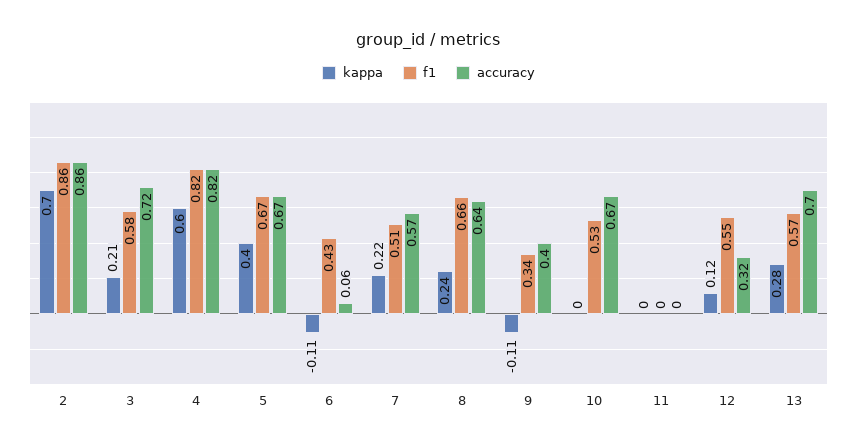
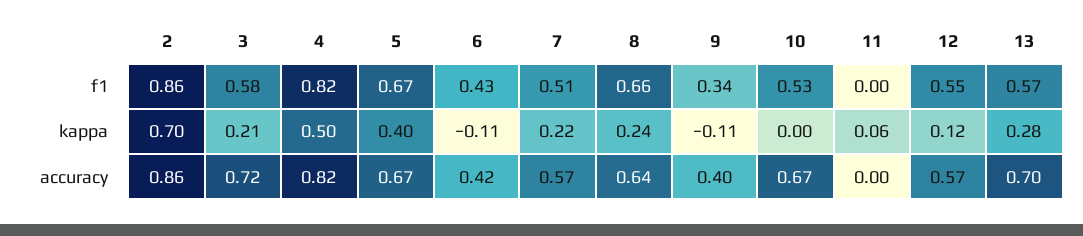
kappa, 4: 0.6 -> 0.5
accuracy, 6: 0.06 -> 0.42
kappa, 11: 0 -> 0.06
accuracy, 12: 0.32 -> 0.57

